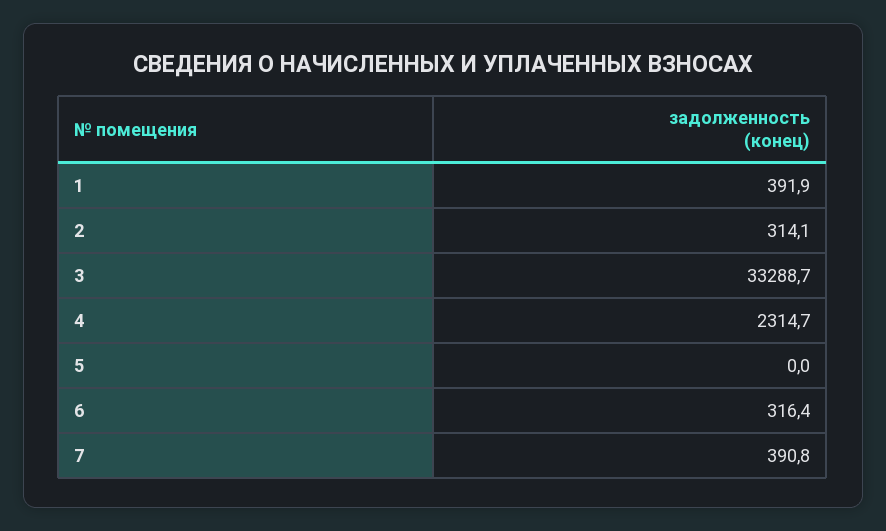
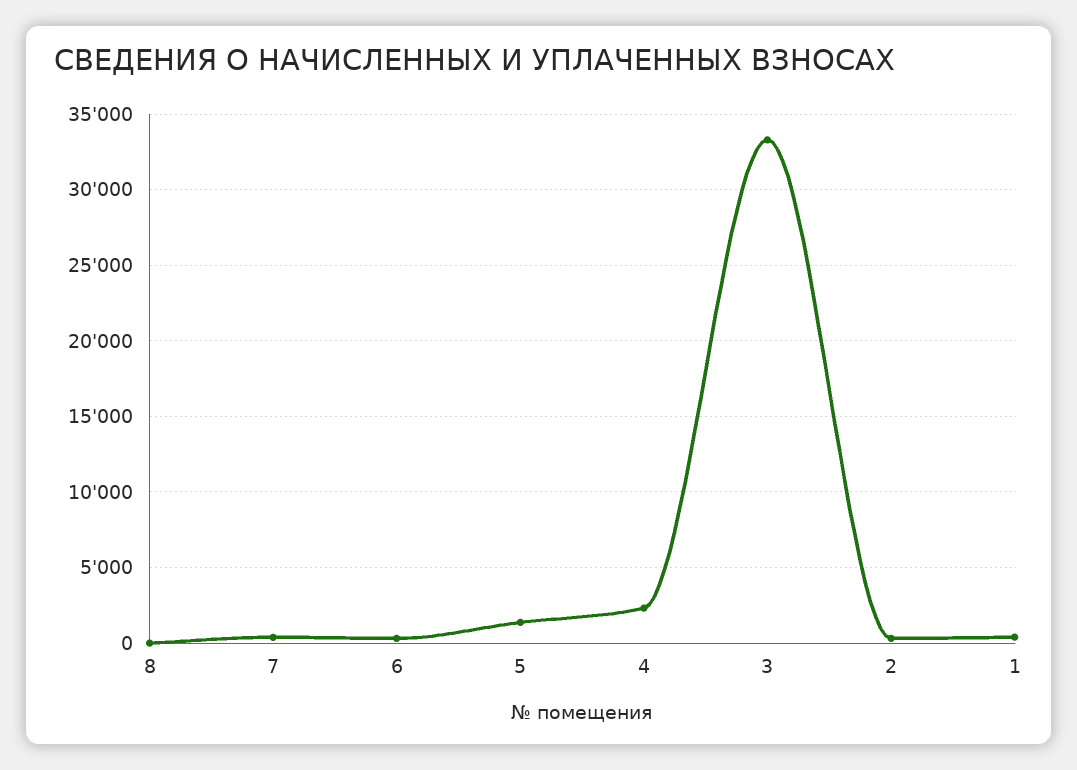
5: 0 -> 1500
8: none -> 0

